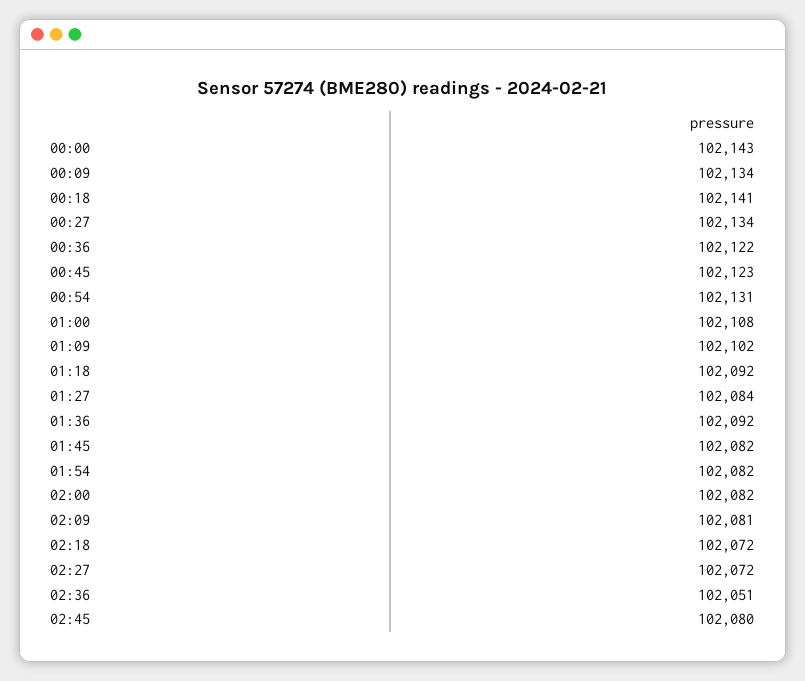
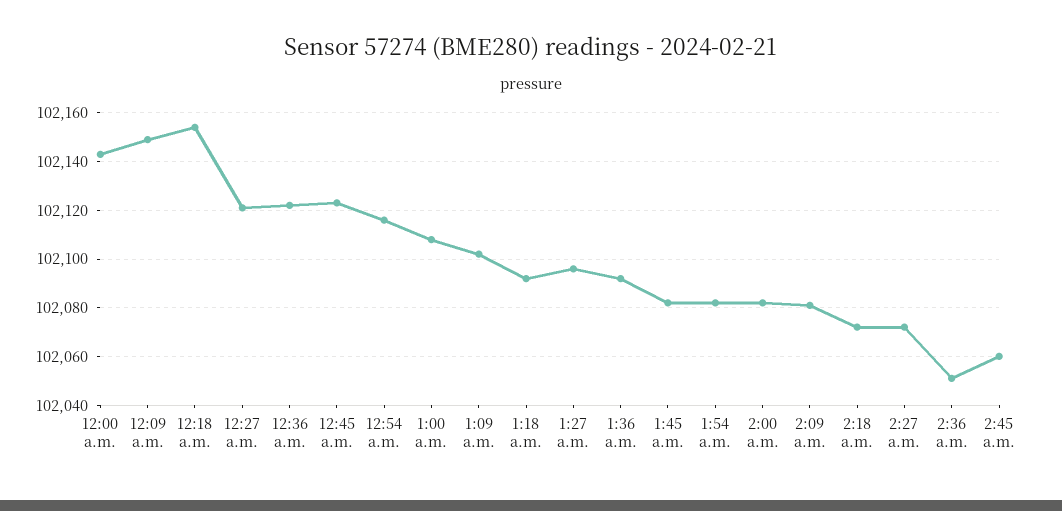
00:09: 102134 -> 102150
00:18: 102141 -> 102155
00:27: 102134 -> 102120
00:54: 102131 -> 102115
01:27: 102084 -> 102095
02:45: 102080 -> 102060

